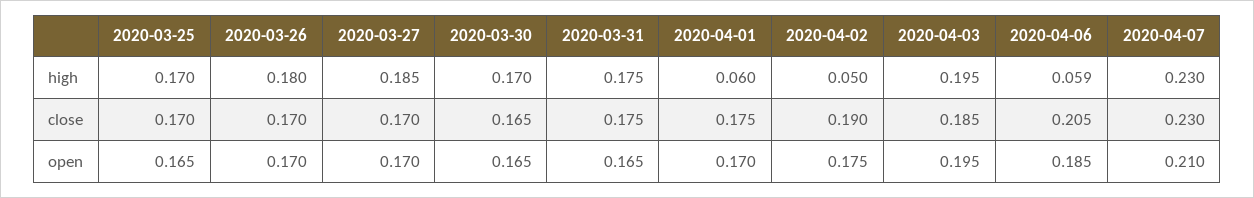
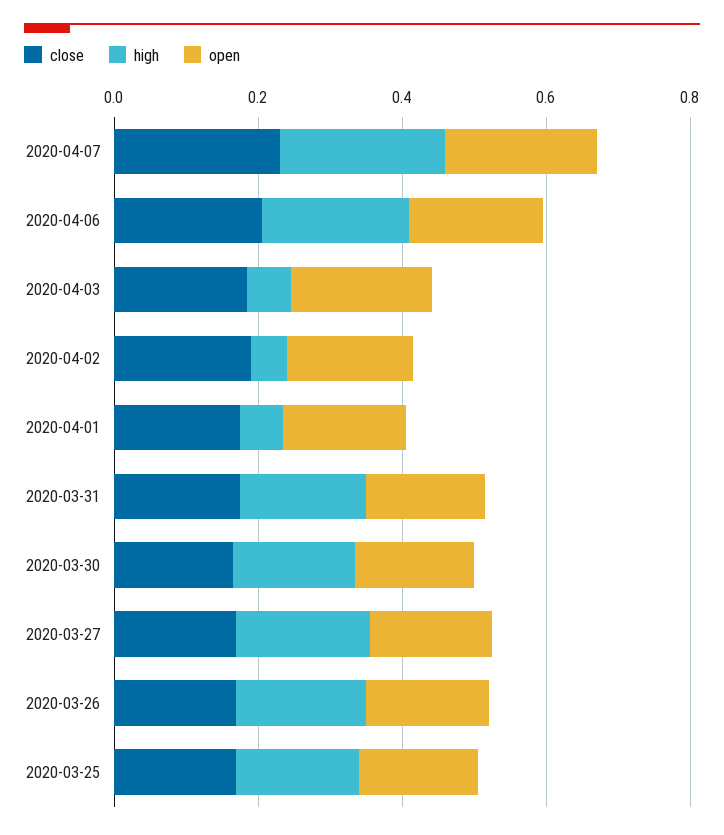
high, 2020-04-03: 0.195 -> 0.05
high, 2020-04-06: 0.059 -> 0.2

